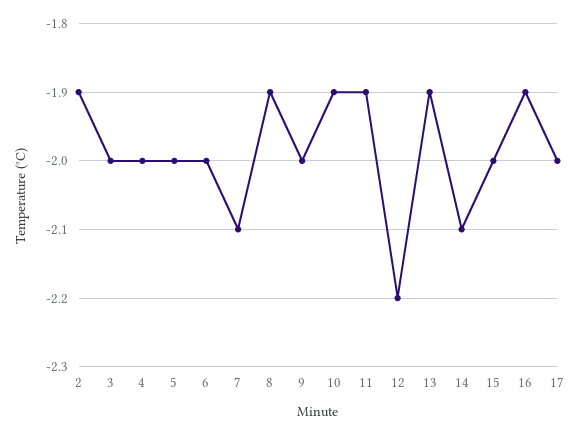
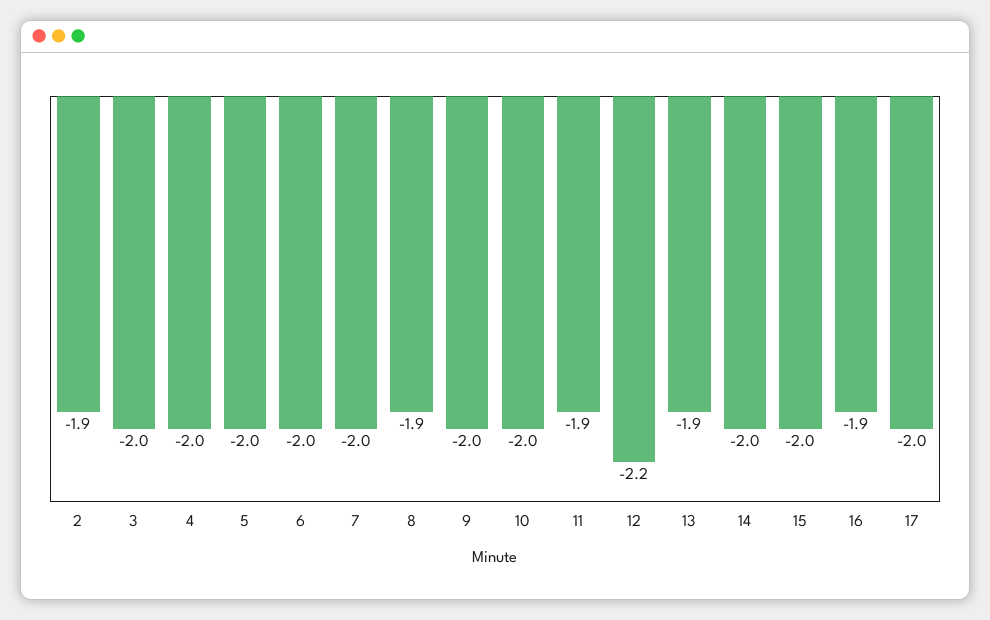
7: -2.1 -> -2
10: -1.9 -> -2
14: -2.1 -> -2

